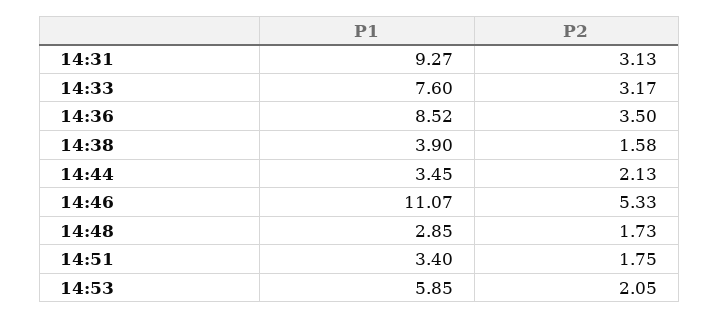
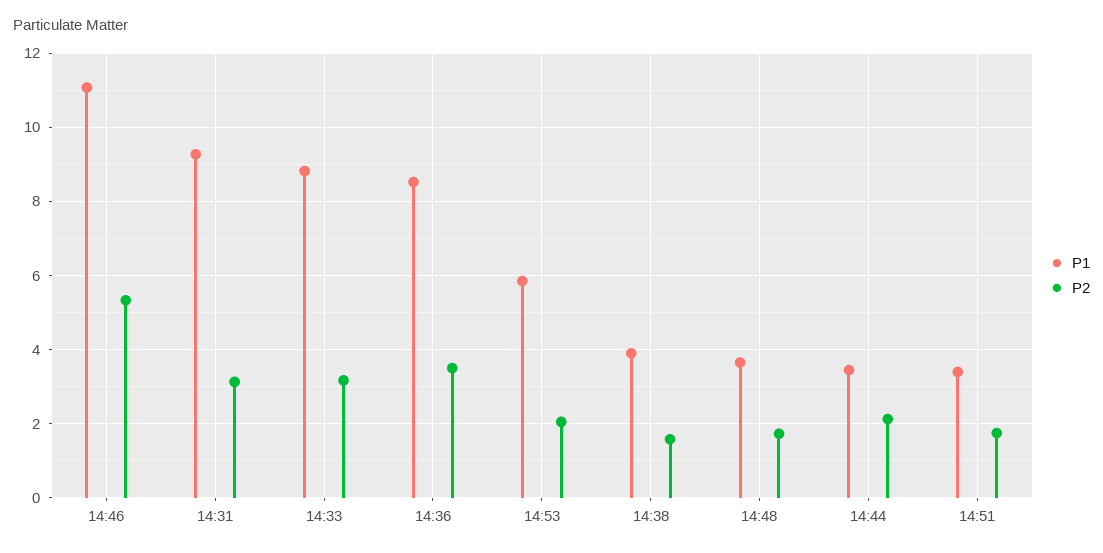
P1, 14:33: 7.6 -> 8.8
P1, 14:48: 2.85 -> 3.6

